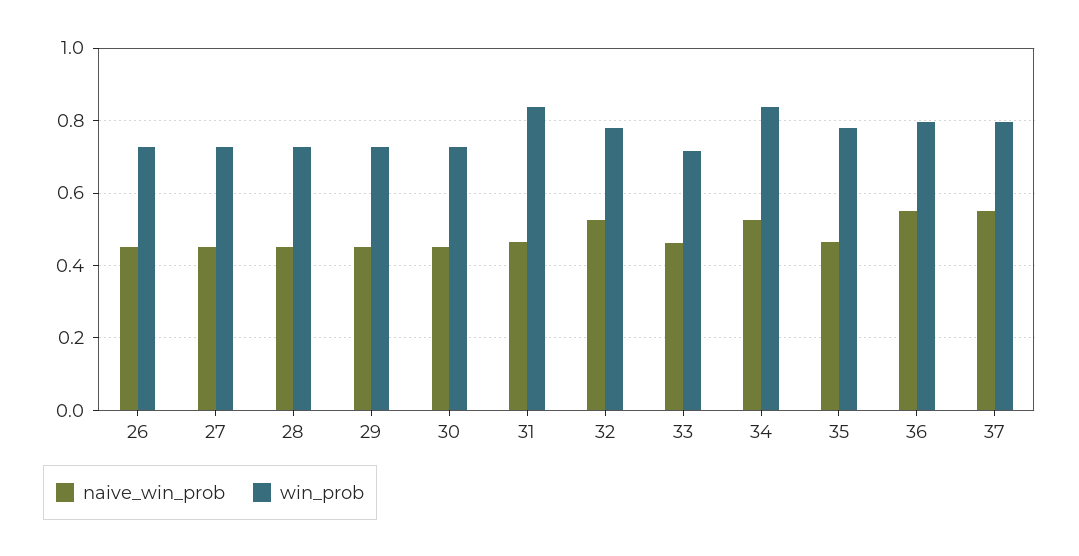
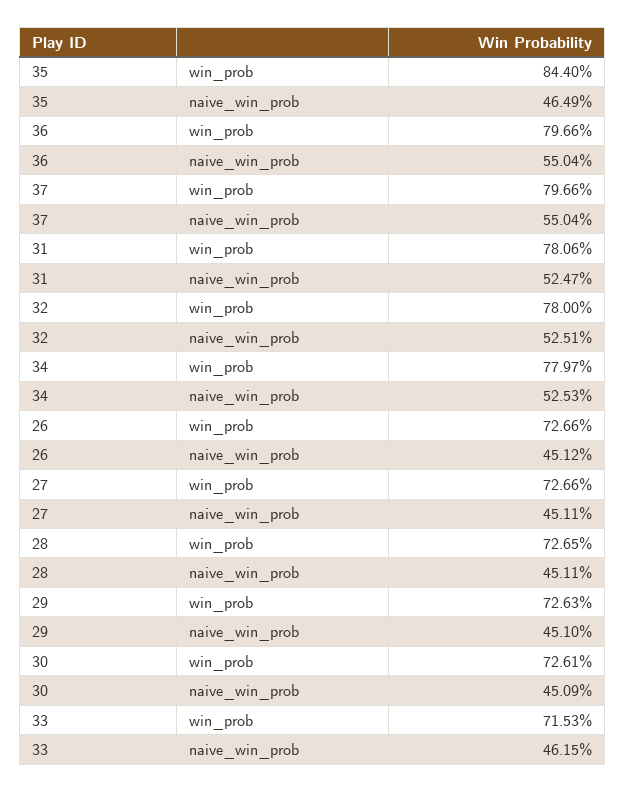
naive_win_prob, 31: 0.46 -> 0.5247
win_prob, 31: 0.84 -> 0.7806
win_prob, 34: 0.84 -> 0.7797
win_prob, 35: 0.78 -> 0.844

